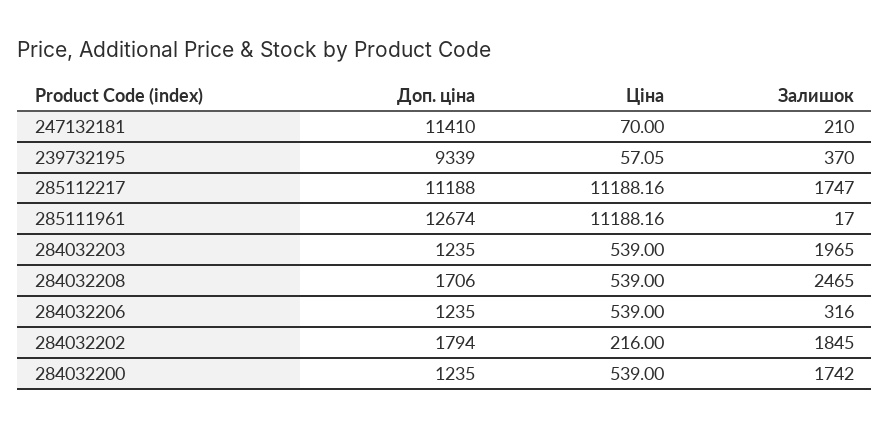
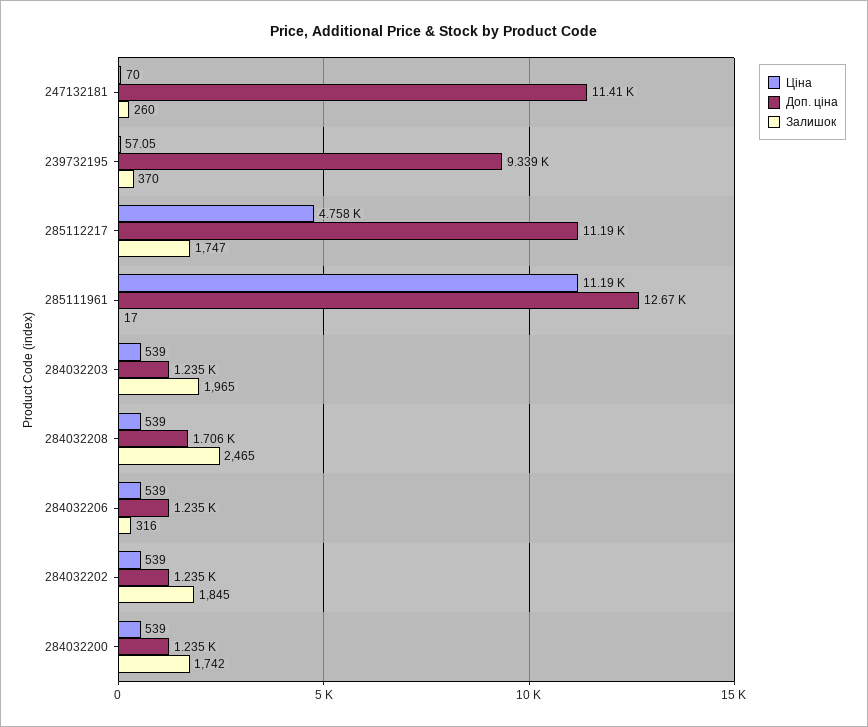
Залишок, 247132181: 210 -> 260
Ціна, 285112217: 11188.16 -> 4758
Доп. ціна, 284032202: 1794 -> 1235
Ціна, 284032202: 216 -> 539

